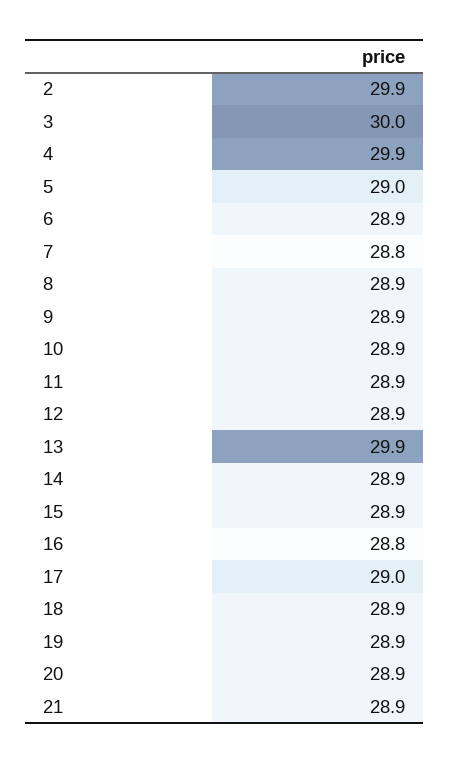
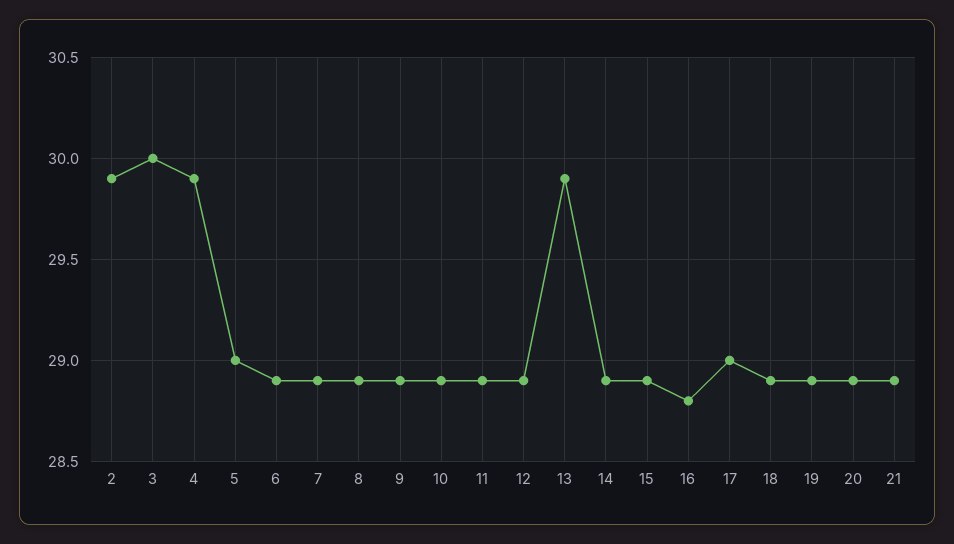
7: 28.8 -> 28.9

